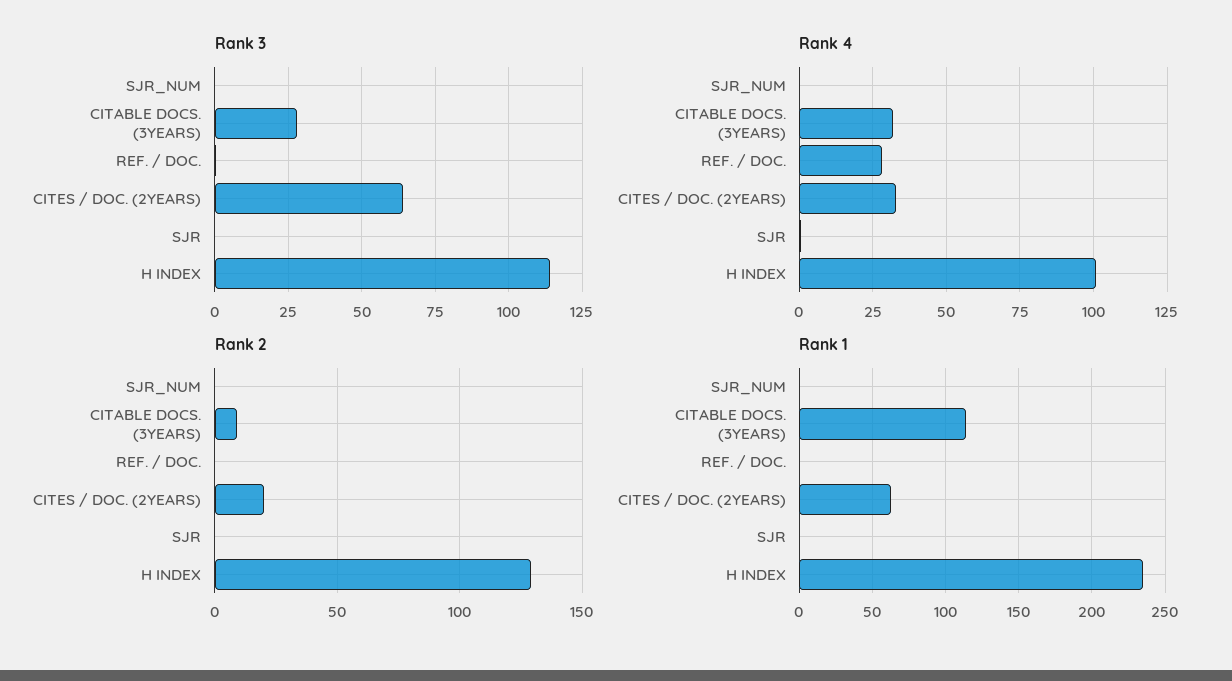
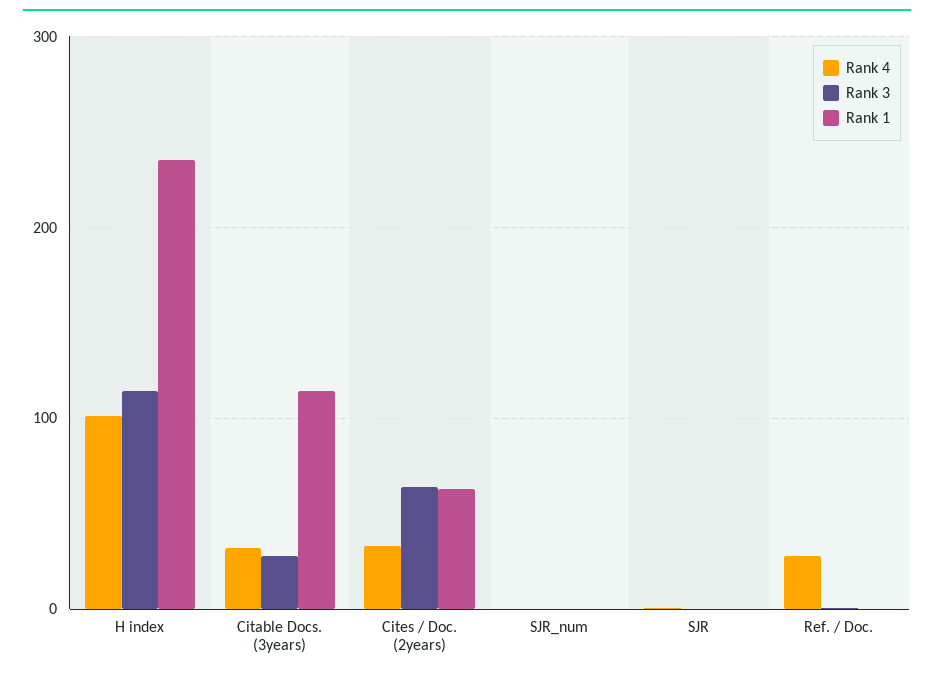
Rank 2, SJR_NUM: 0 -> none
Rank 2, CITABLE DOCS. (3YEARS): 10 -> none
Rank 2, REF. / DOC.: 0 -> none
Rank 2, CITES / DOC. (2YEARS): 20 -> none
Rank 2, SJR: 0 -> none
Rank 2, H INDEX: 130 -> none

